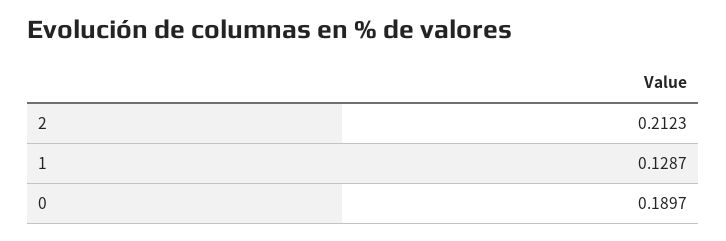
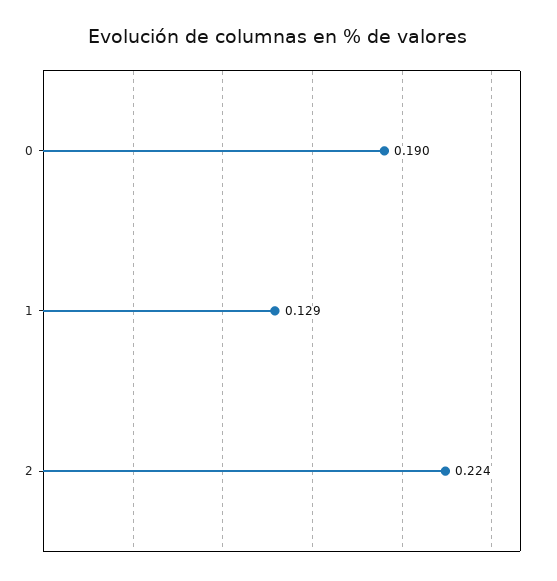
2: 0.2123 -> 0.224

